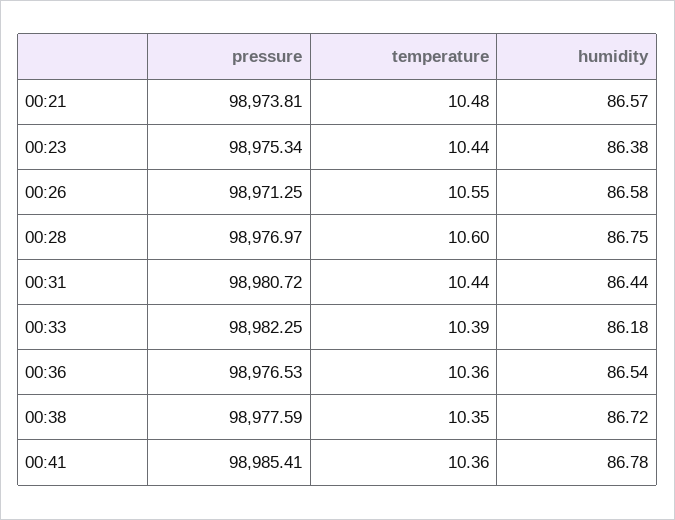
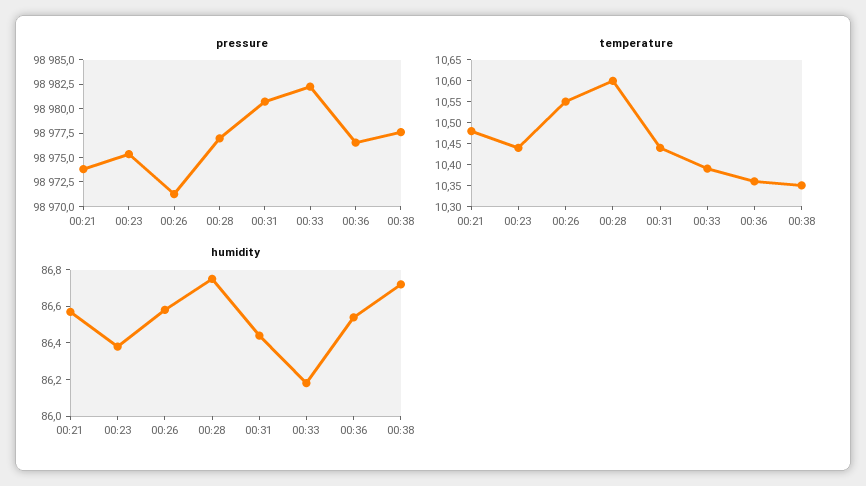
pressure, 00:41: 98985.41 -> none
temperature, 00:41: 10.36 -> none
humidity, 00:41: 86.78 -> none

